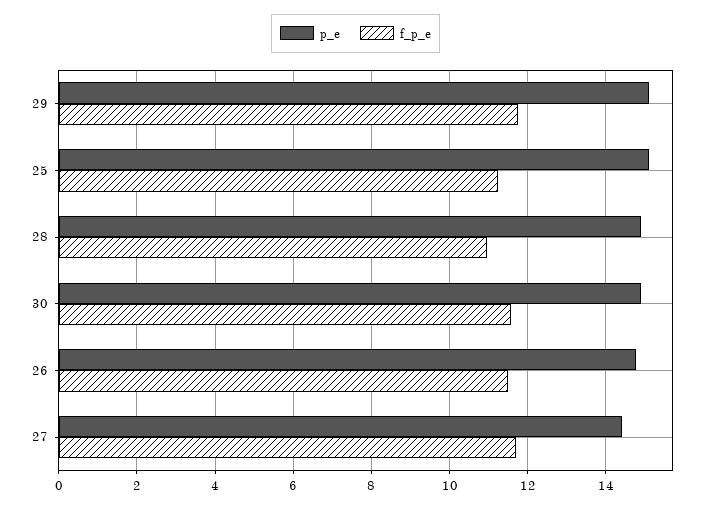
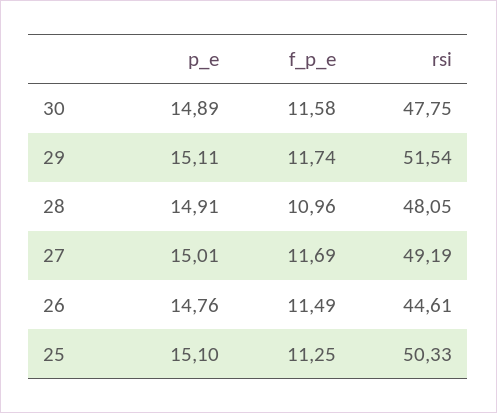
p_e, 27: 14.4 -> 15.01
rsi, 30: none -> 47.75
rsi, 29: none -> 51.54
rsi, 28: none -> 48.05
rsi, 27: none -> 49.19
rsi, 26: none -> 44.61
rsi, 25: none -> 50.33

